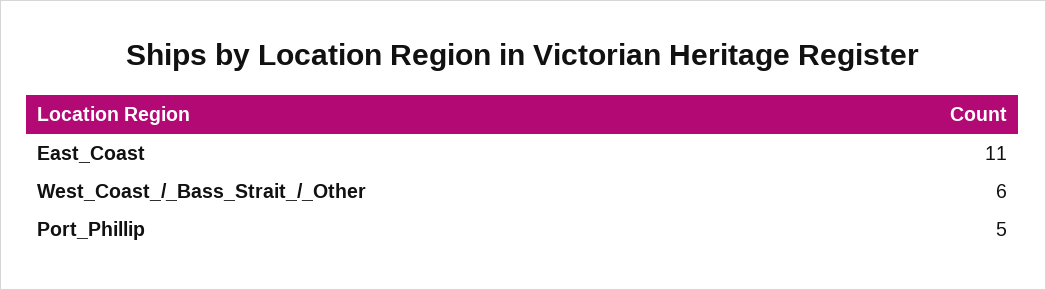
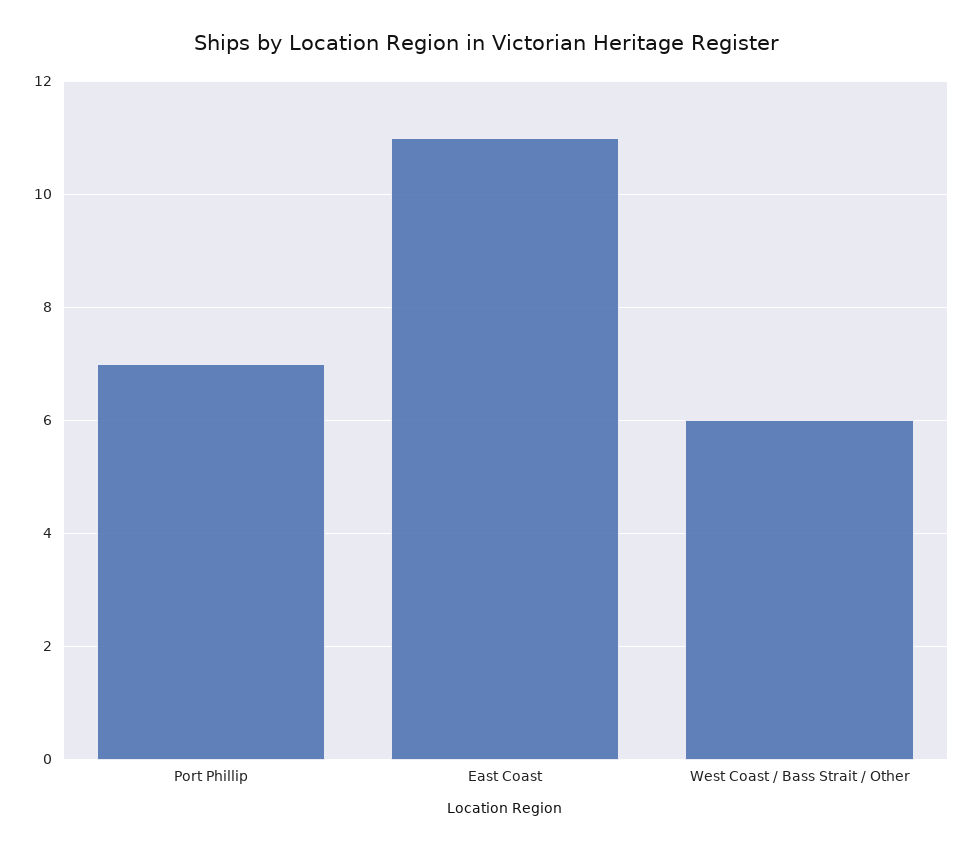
Port_Phillip: 5 -> 7

